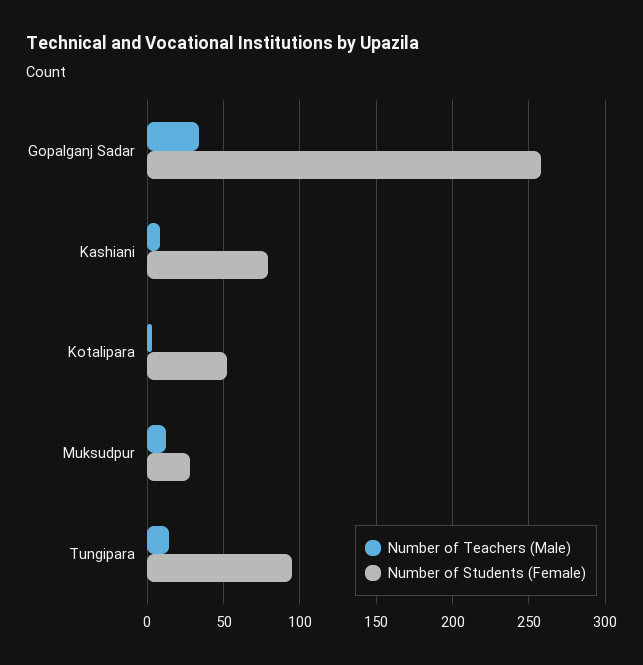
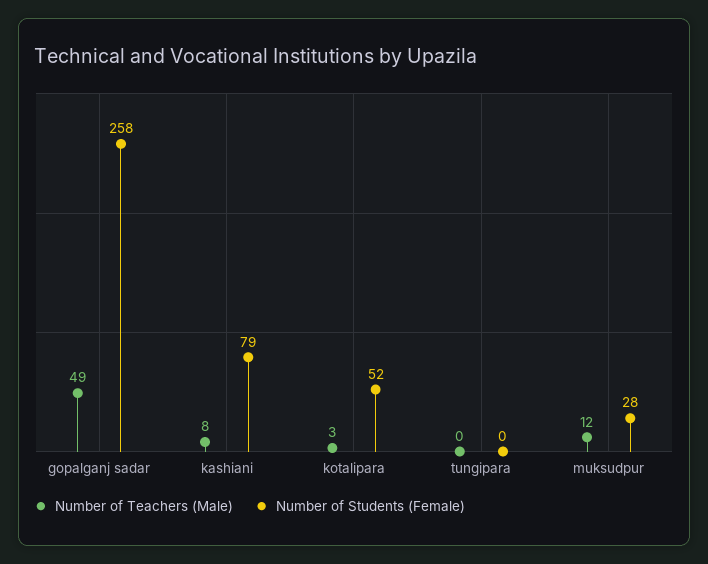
Number of Teachers (Male), Gopalganj Sadar: 35 -> 49
Number of Teachers (Male), Tungipara: 15 -> 0
Number of Students (Female), Tungipara: 95 -> 0

